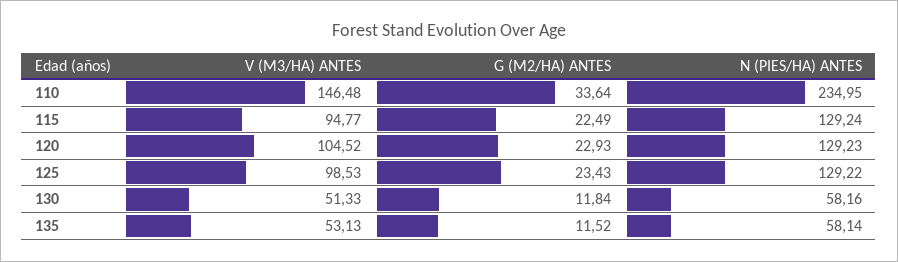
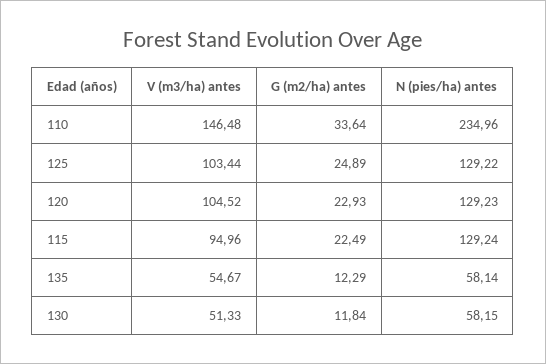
N (PIES/HA) ANTES, 110: 234.95 -> 234.96
V (M3/HA) ANTES, 115: 94.77 -> 94.96
V (M3/HA) ANTES, 125: 98.53 -> 103.44
G (M2/HA) ANTES, 125: 23.43 -> 24.89
N (PIES/HA) ANTES, 130: 58.16 -> 58.15
V (M3/HA) ANTES, 135: 53.13 -> 54.67
G (M2/HA) ANTES, 135: 11.52 -> 12.29

